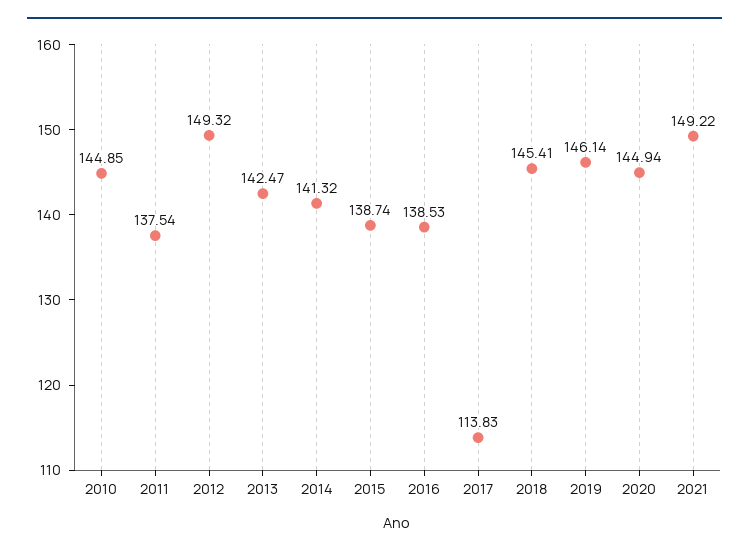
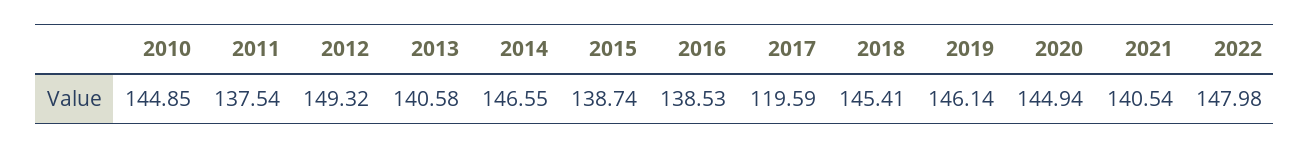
2013: 142.47 -> 140.58
2014: 141.32 -> 146.55
2017: 113.83 -> 119.59
2021: 149.22 -> 140.54
2022: none -> 147.98

